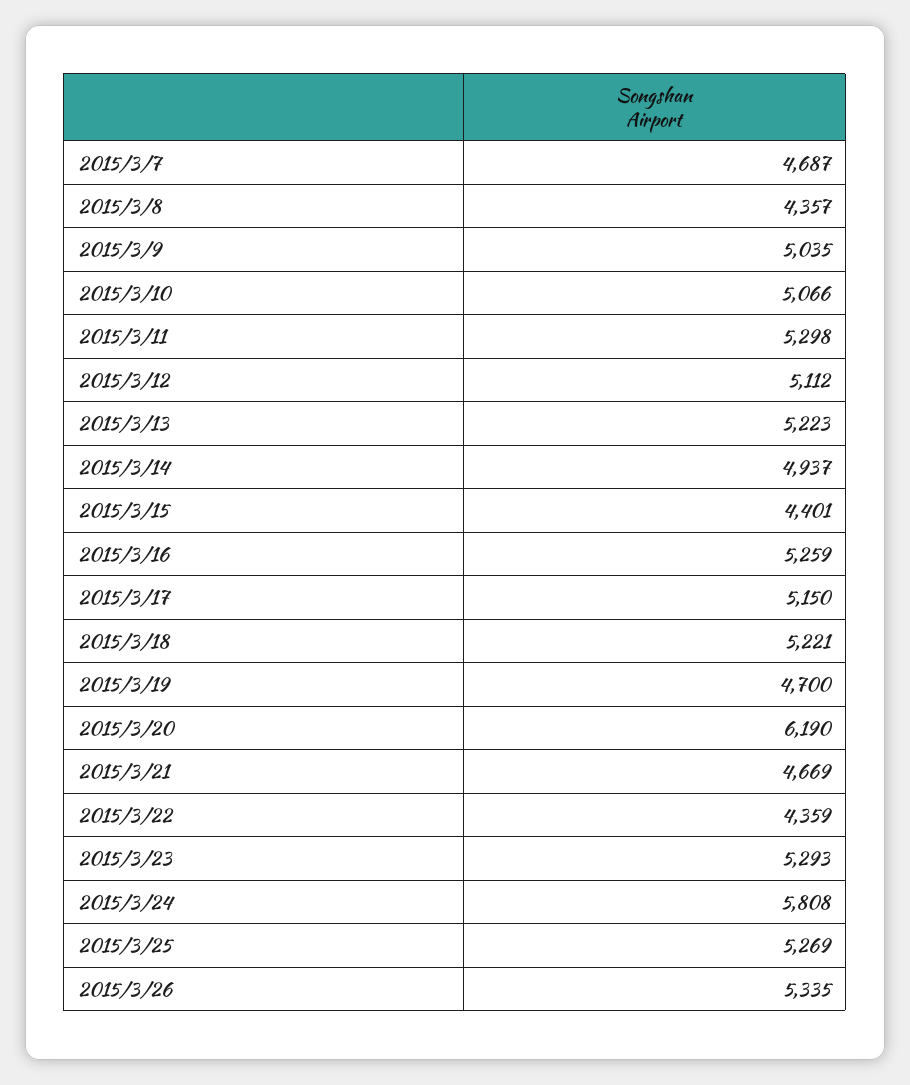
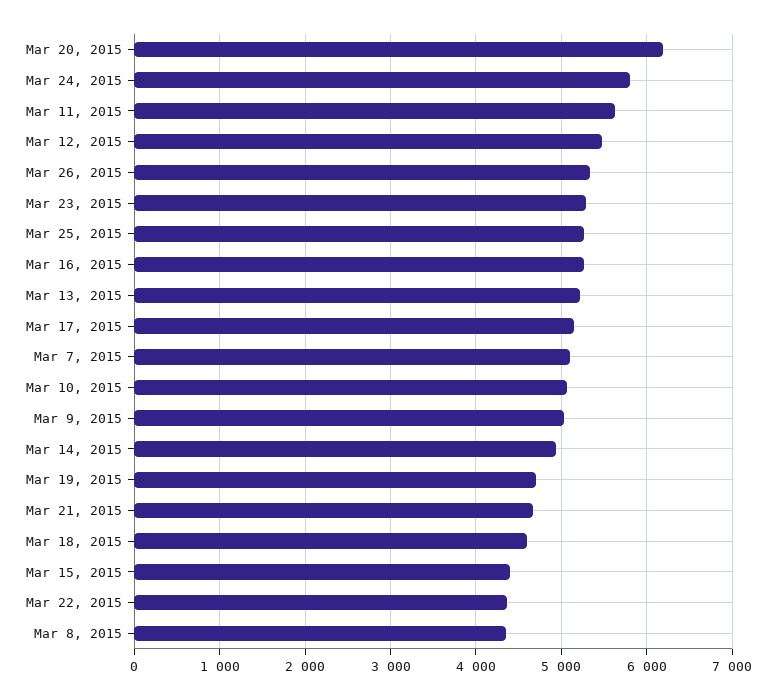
2015/3/7: 4687 -> 5100
2015/3/11: 5298 -> 5600
2015/3/12: 5112 -> 5500
2015/3/18: 5221 -> 4600

